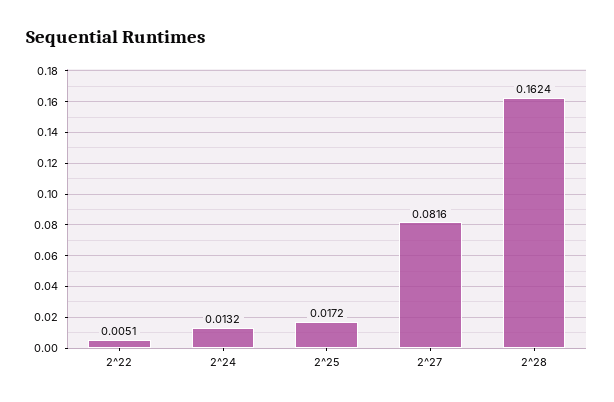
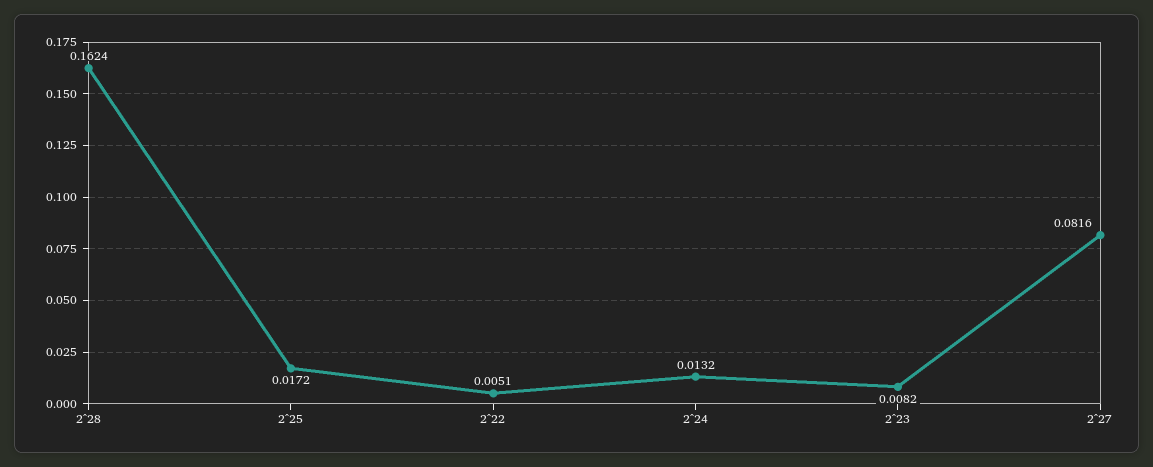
2^23: none -> 0.0082

